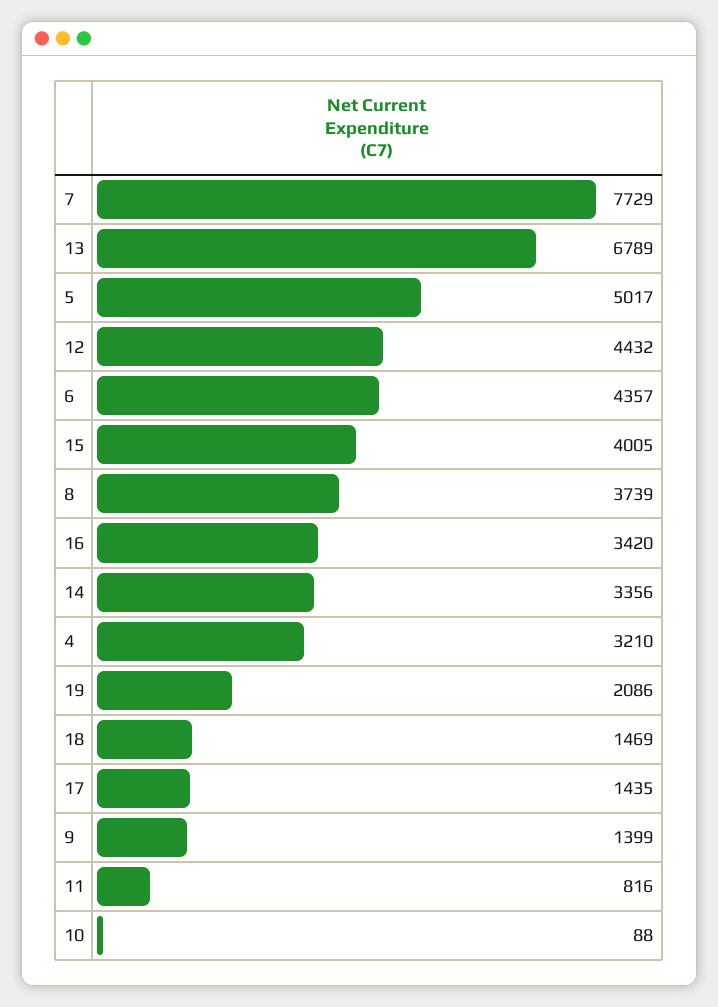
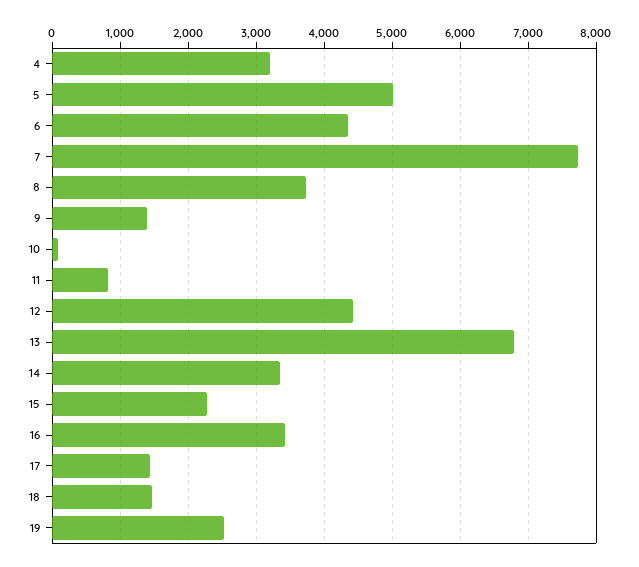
15: 4005 -> 2300
19: 2086 -> 2500

